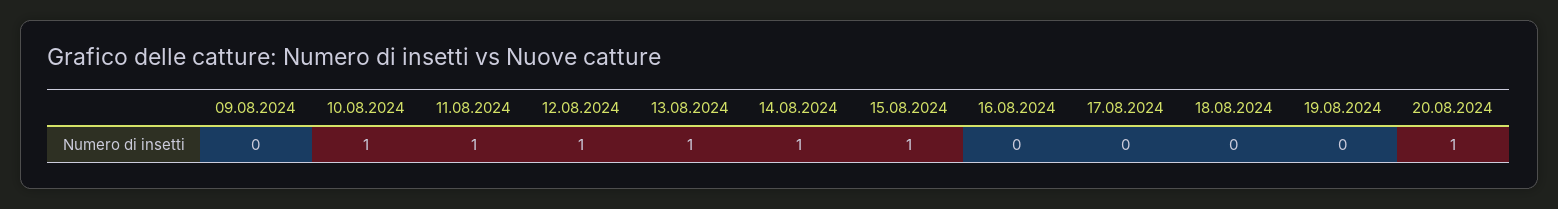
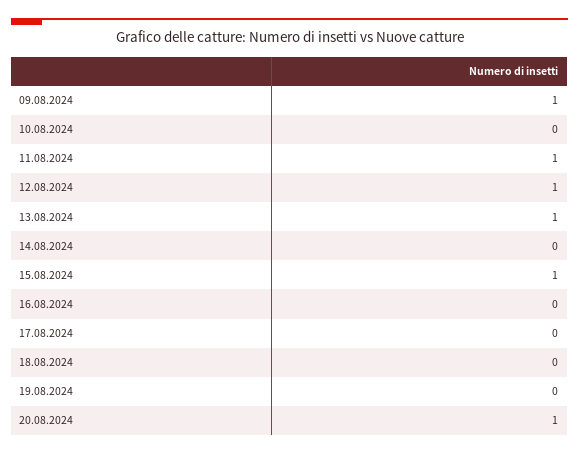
09.08.2024: 0 -> 1
10.08.2024: 1 -> 0
14.08.2024: 1 -> 0

